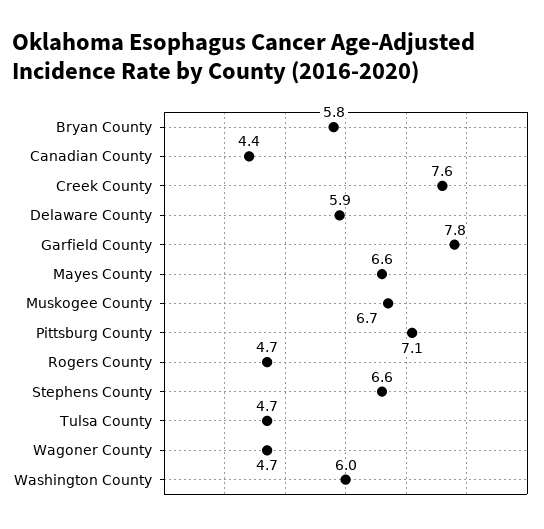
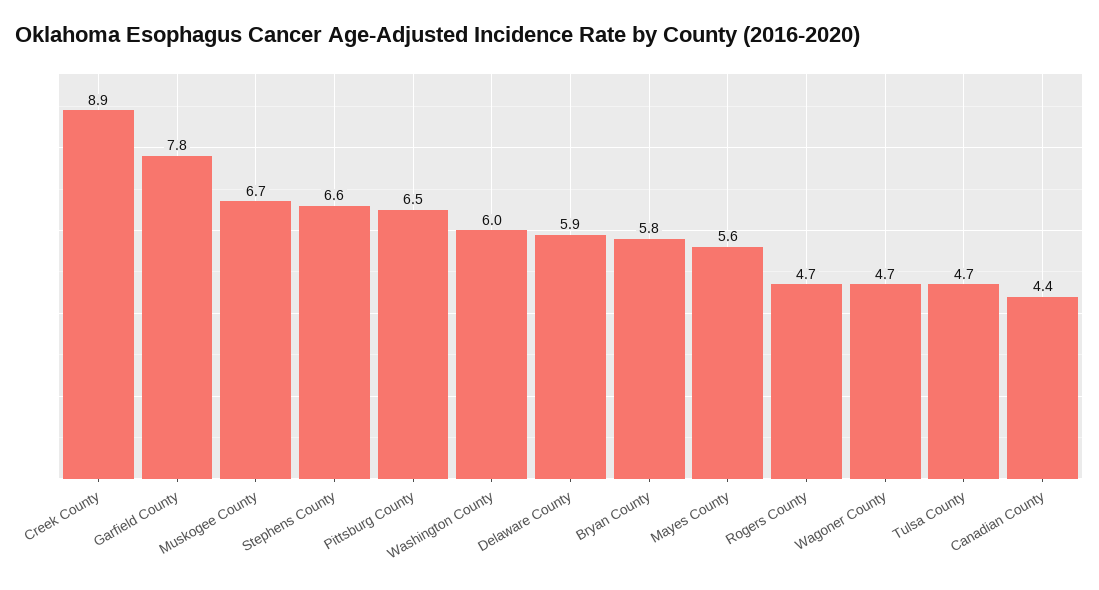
Creek County: 7.6 -> 8.9
Mayes County: 6.6 -> 5.6
Pittsburg County: 7.1 -> 6.5

